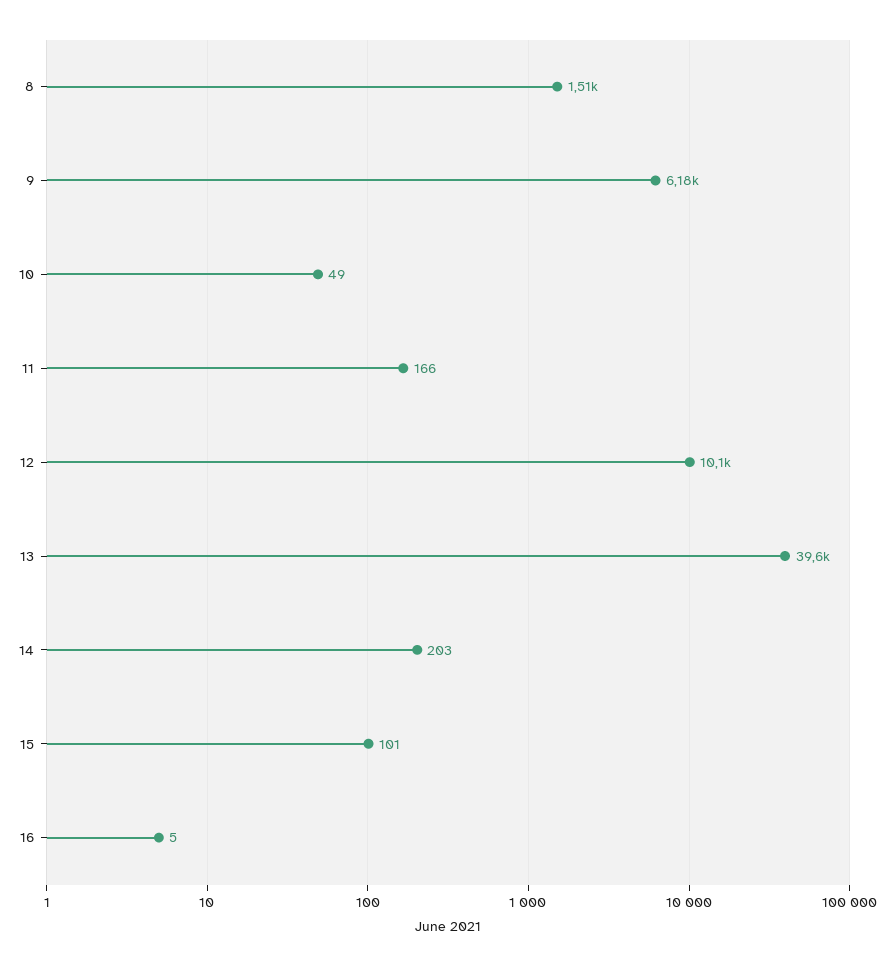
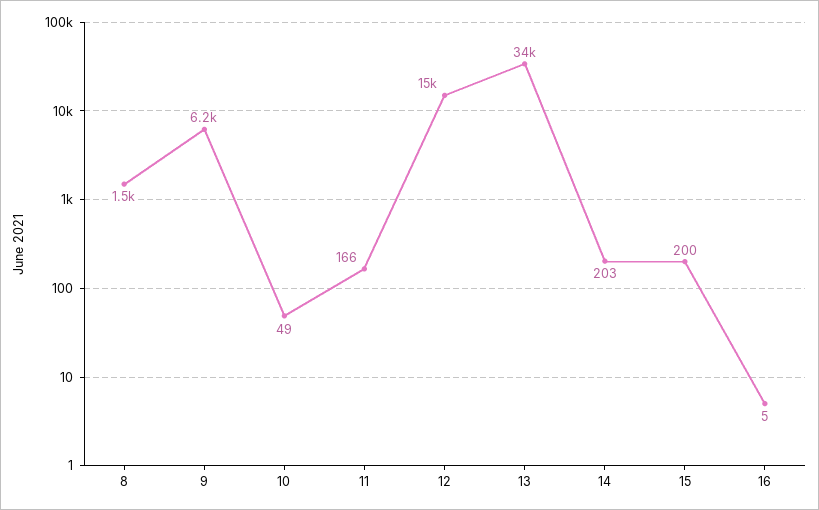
12: 10100 -> 15000
13: 39600 -> 34000
15: 101 -> 200

